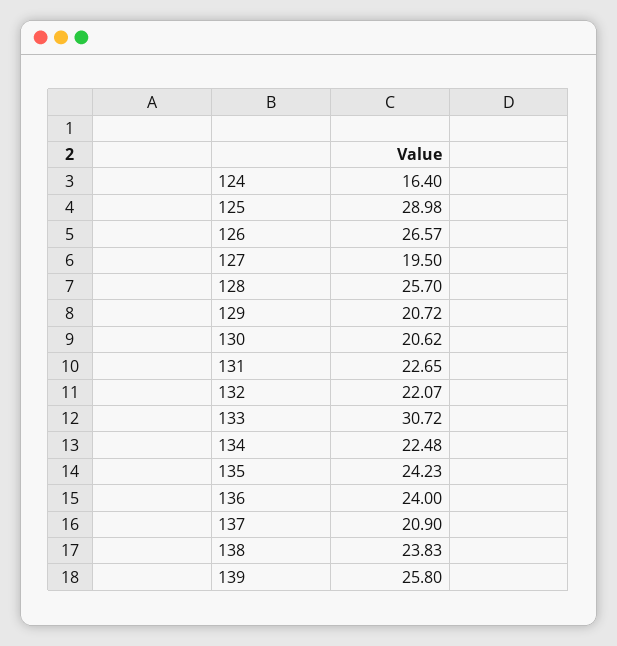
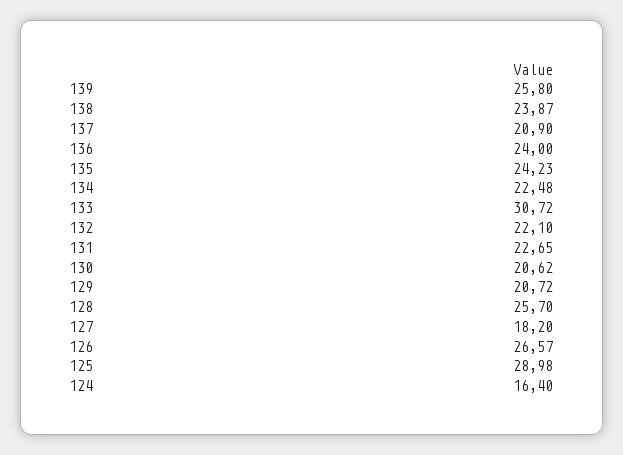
127: 19.5 -> 18.2
132: 22.07 -> 22.1
138: 23.83 -> 23.87

